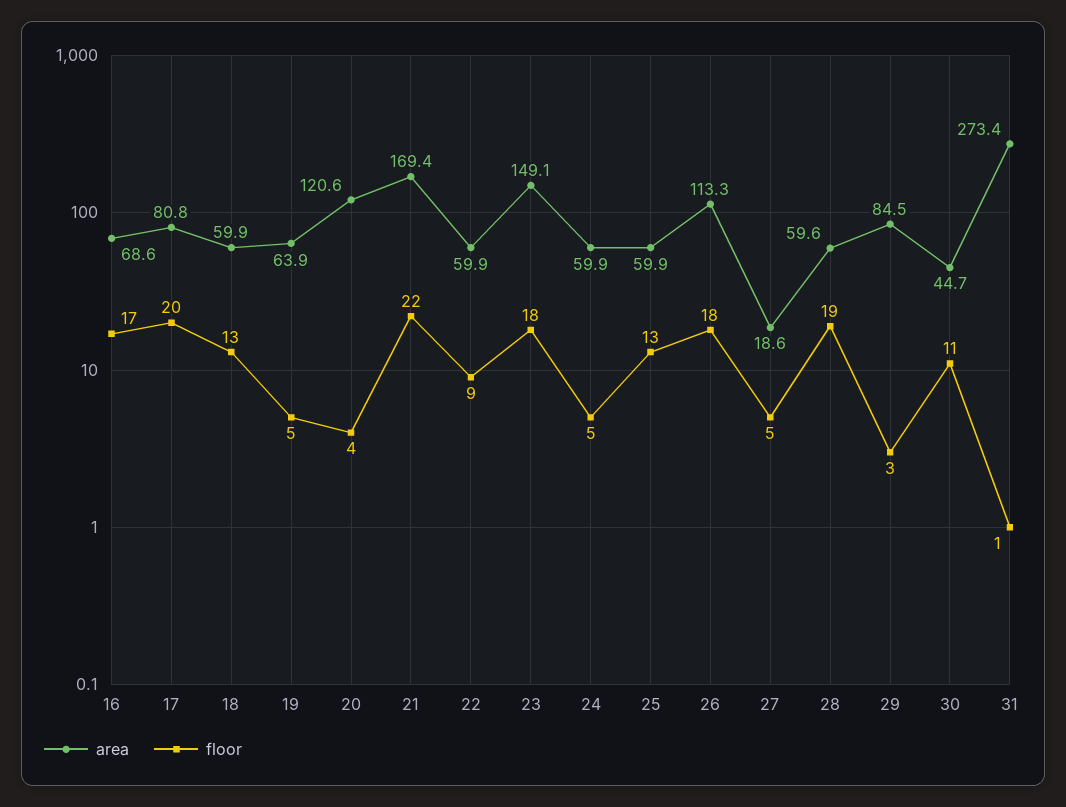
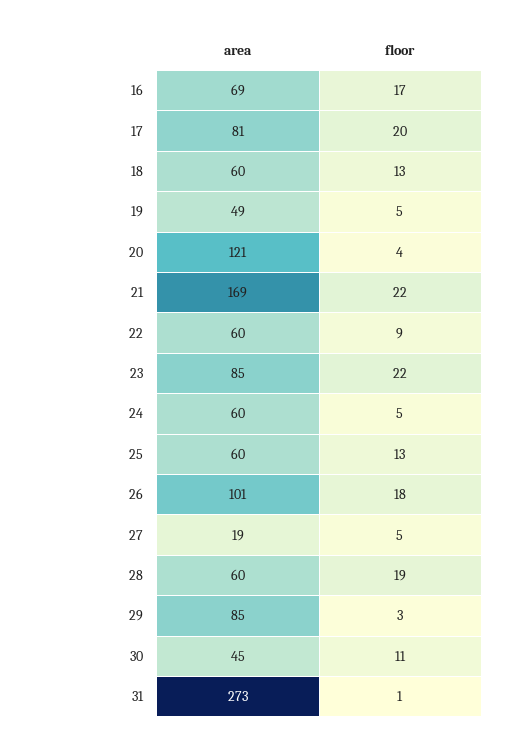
area, 19: 63.9 -> 49
area, 23: 149.1 -> 85
floor, 23: 18 -> 22
area, 26: 113.3 -> 101

